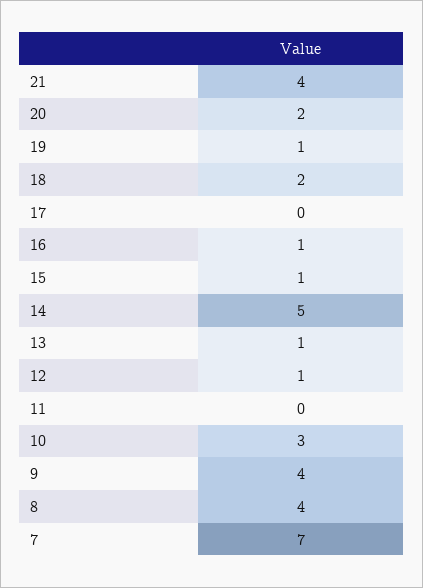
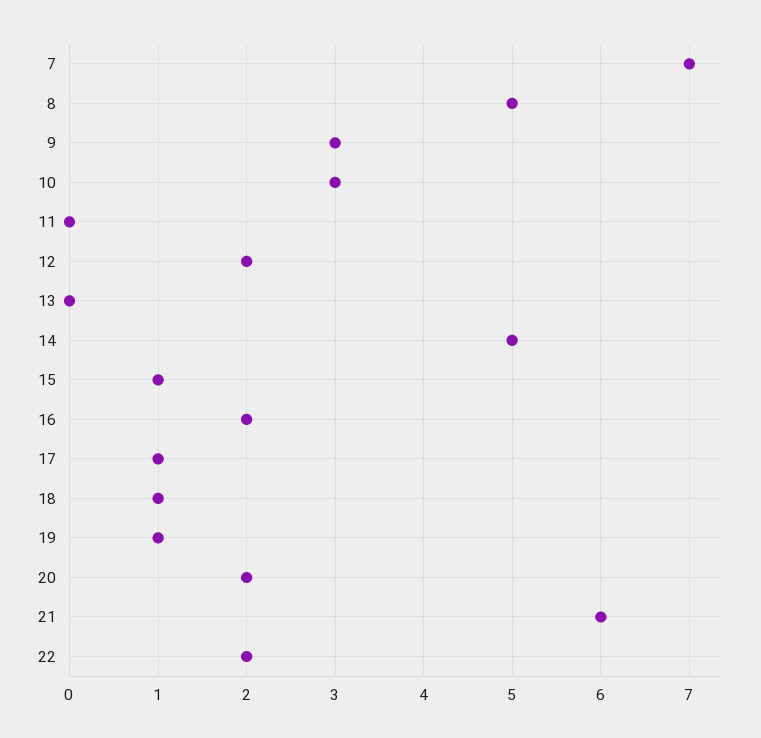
21: 4 -> 6
18: 2 -> 1
17: 0 -> 1
16: 1 -> 2
13: 1 -> 0
12: 1 -> 2
9: 4 -> 3
8: 4 -> 5
22: none -> 2

